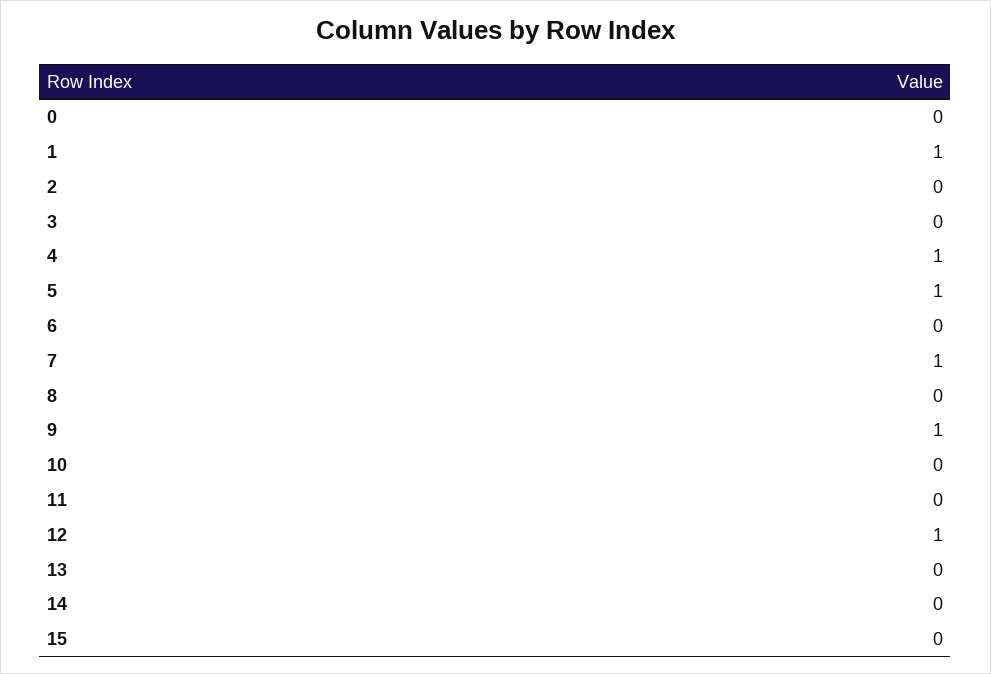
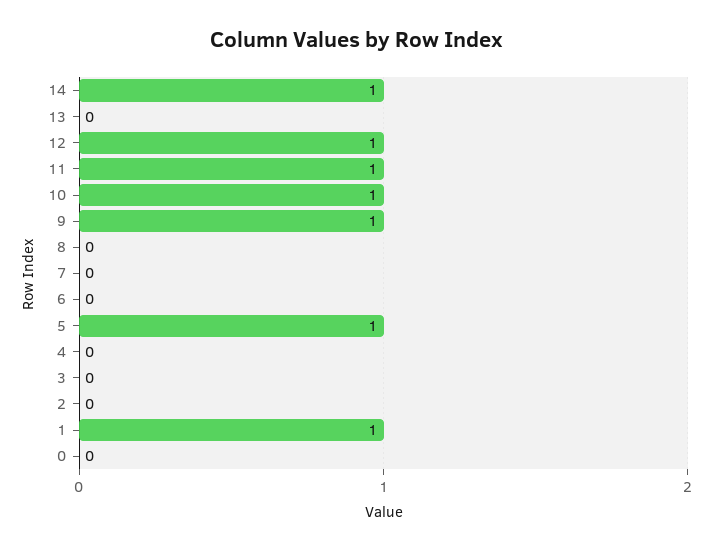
4: 1 -> 0
7: 1 -> 0
10: 0 -> 1
11: 0 -> 1
14: 0 -> 1
15: 0 -> none

